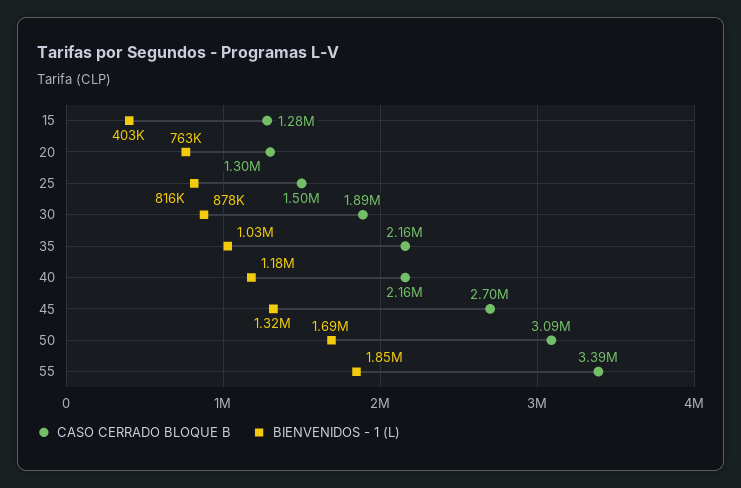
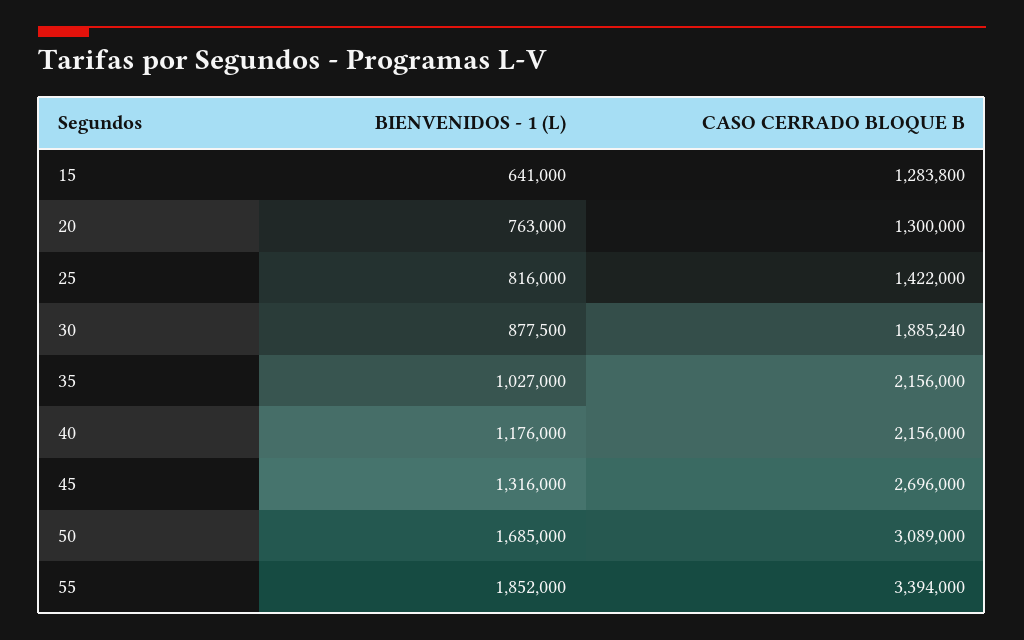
BIENVENIDOS - 1 (L), 15: 403000 -> 641000
CASO CERRADO BLOQUE B, 25: 1500000 -> 1422000

